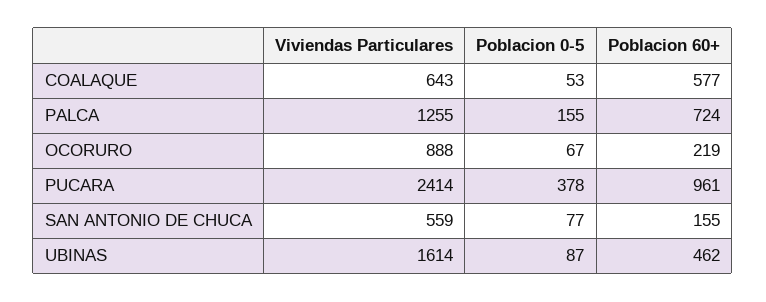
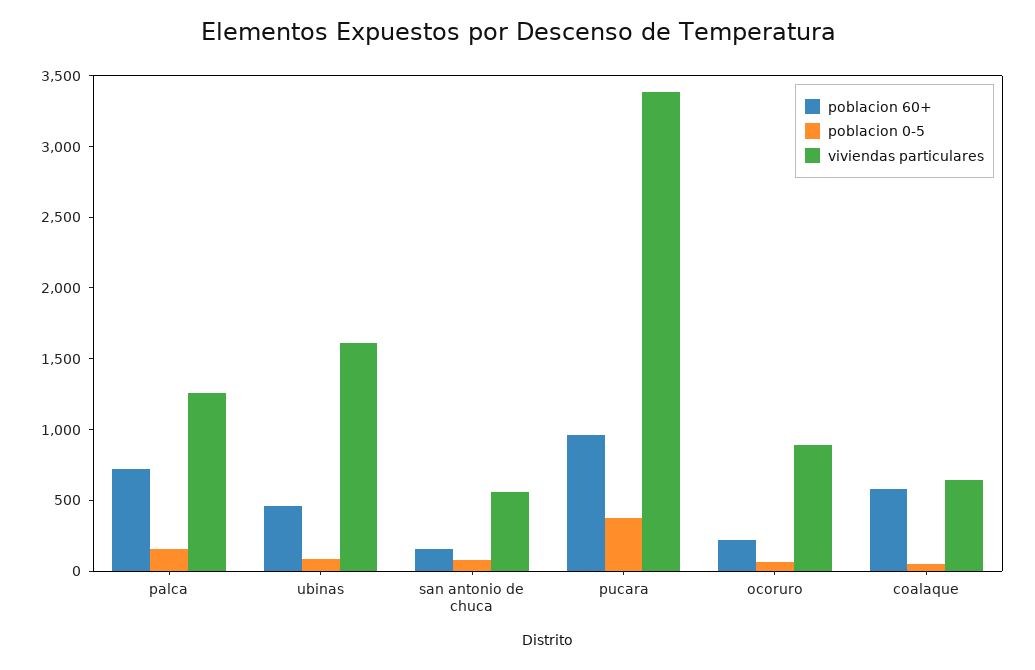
Viviendas Particulares, PUCARA: 2414 -> 3400

